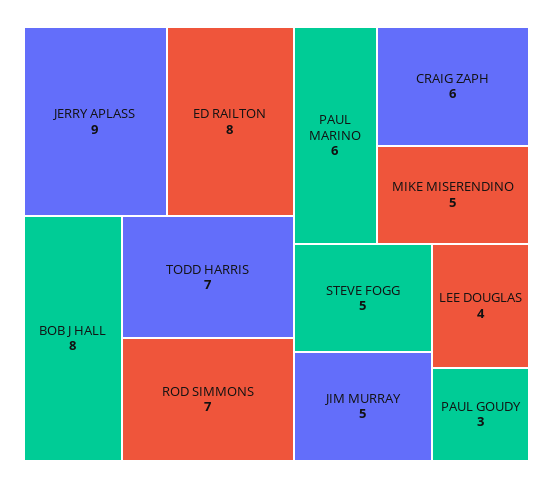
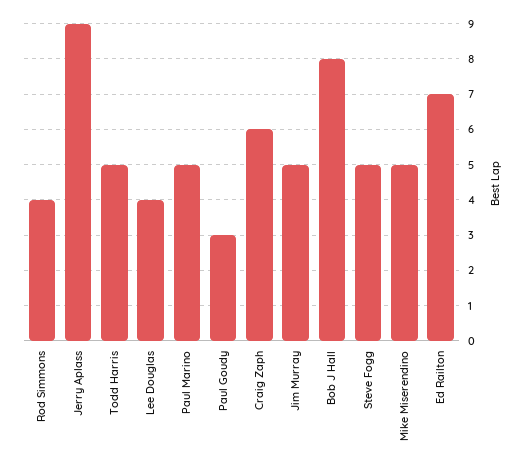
ED RAILTON: 8 -> 7
TODD HARRIS: 7 -> 5
ROD SIMMONS: 7 -> 4
PAUL MARINO: 6 -> 5

